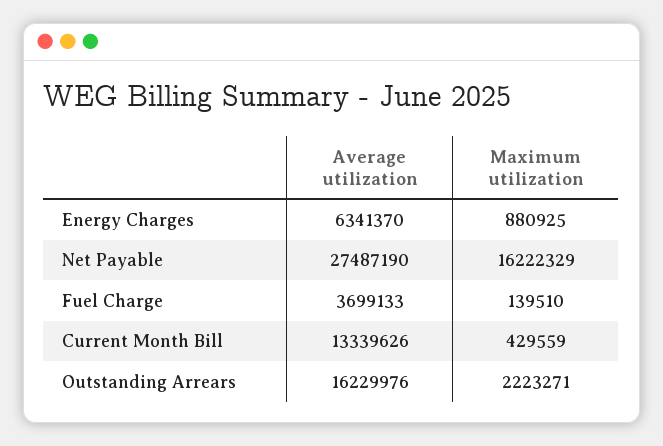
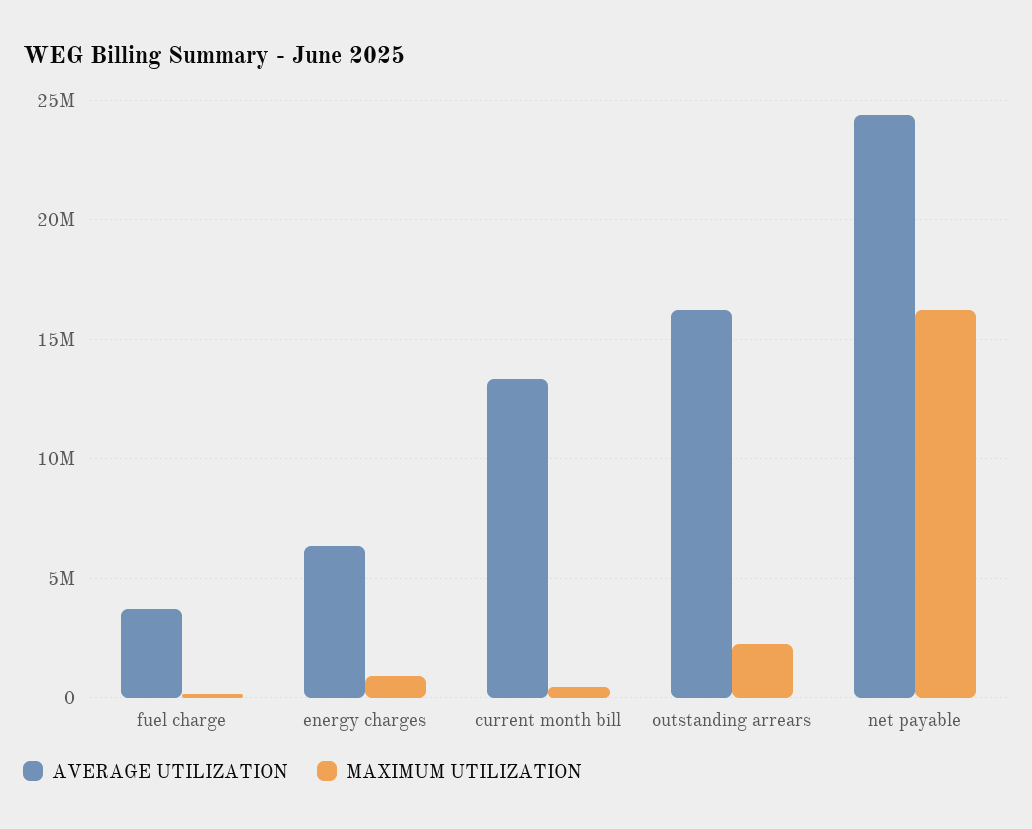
Average utilization, Net Payable: 27487190 -> 24500000

